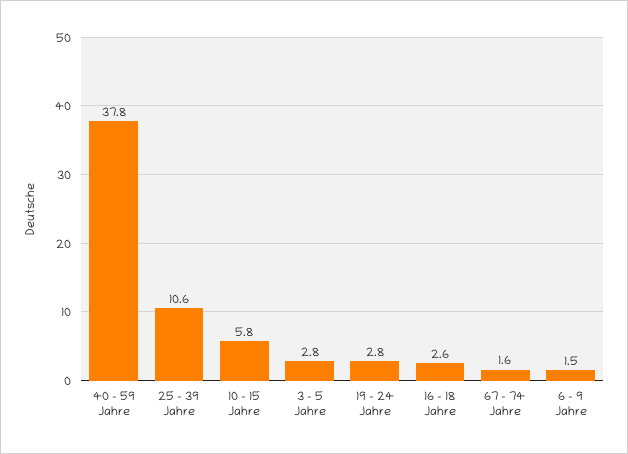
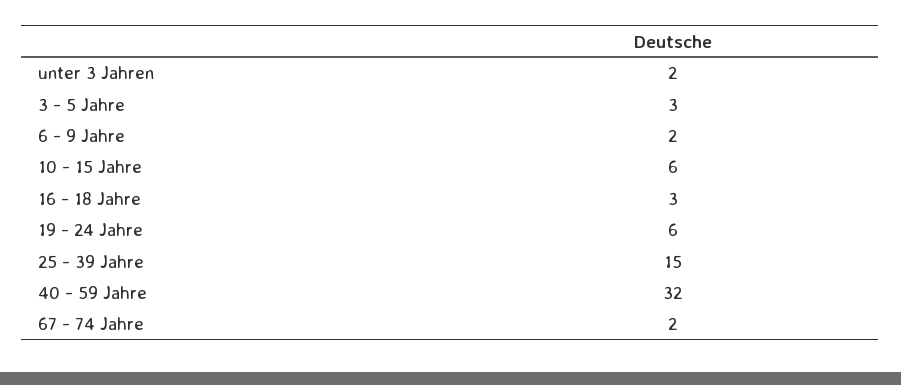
40 - 59 Jahre: 37.8 -> 32
25 - 39 Jahre: 10.6 -> 15
19 - 24 Jahre: 2.8 -> 6
unter 3 Jahren: none -> 2

